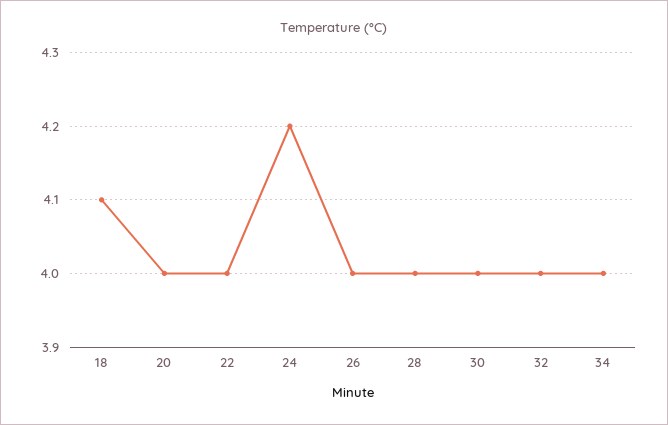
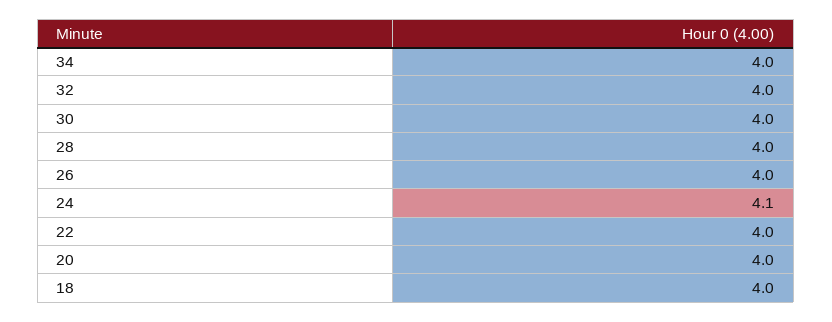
18: 4.1 -> 4
24: 4.2 -> 4.1

